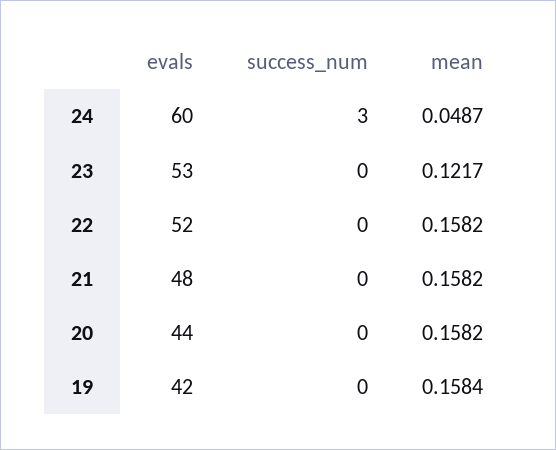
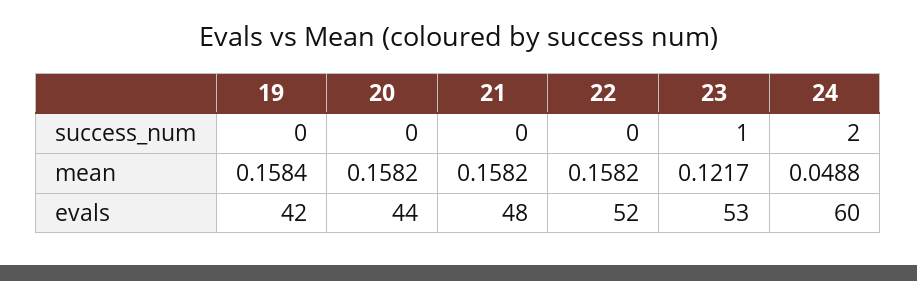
success_num, 24: 3 -> 2
mean, 24: 0.0487 -> 0.0488
success_num, 23: 0 -> 1

